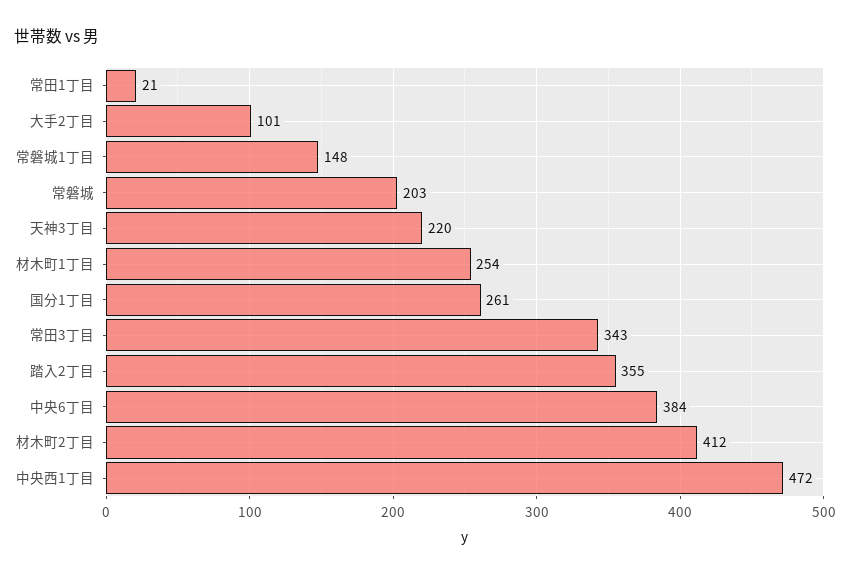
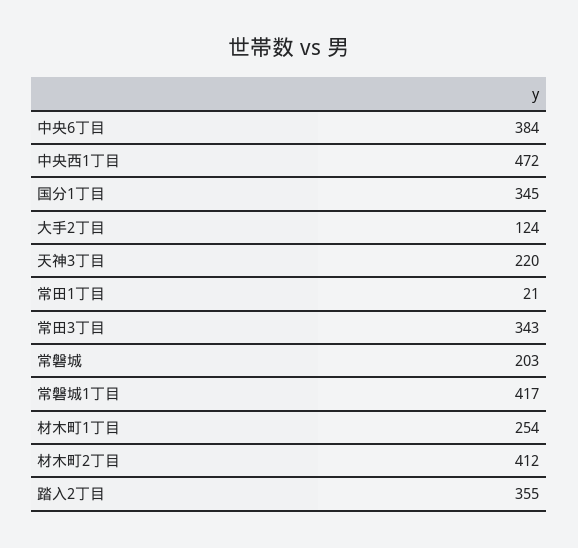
大手2丁目: 101 -> 124
常磐城1丁目: 148 -> 417
国分1丁目: 261 -> 345

